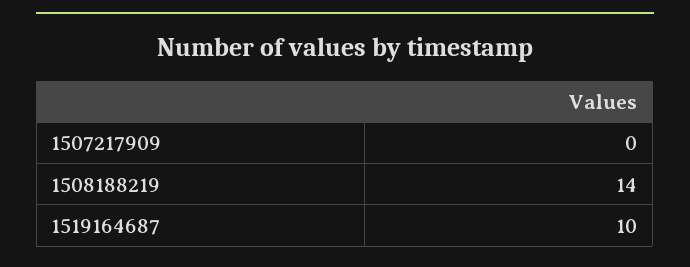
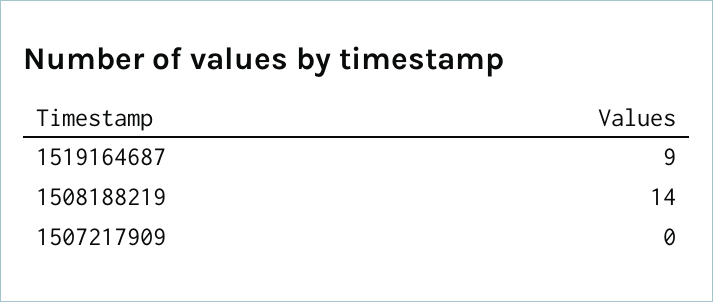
1519164687: 10 -> 9

